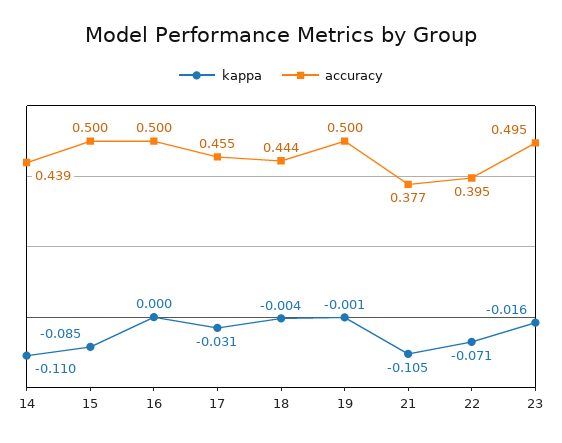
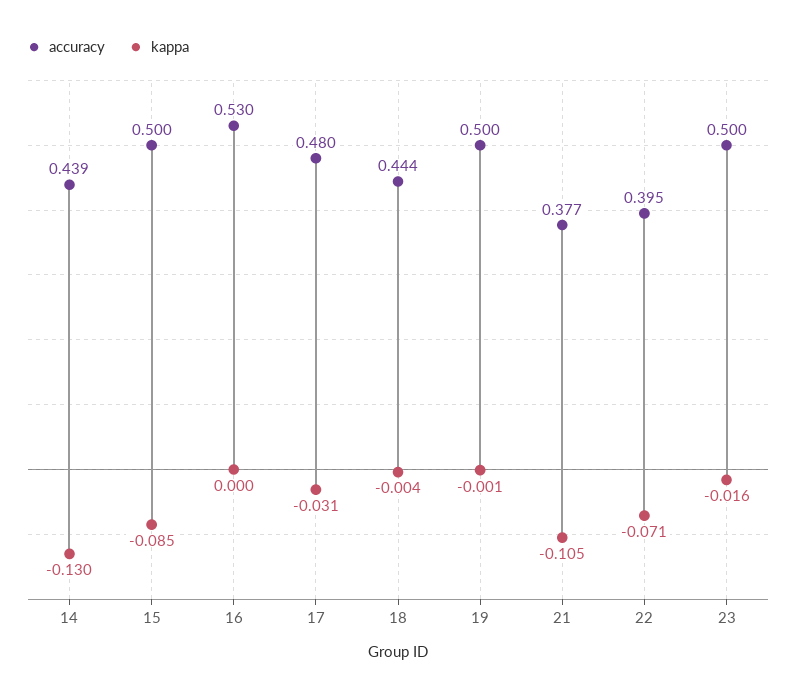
kappa, 14: -0.11 -> -0.13
accuracy, 16: 0.5 -> 0.53
accuracy, 17: 0.455 -> 0.48
accuracy, 23: 0.495 -> 0.5

